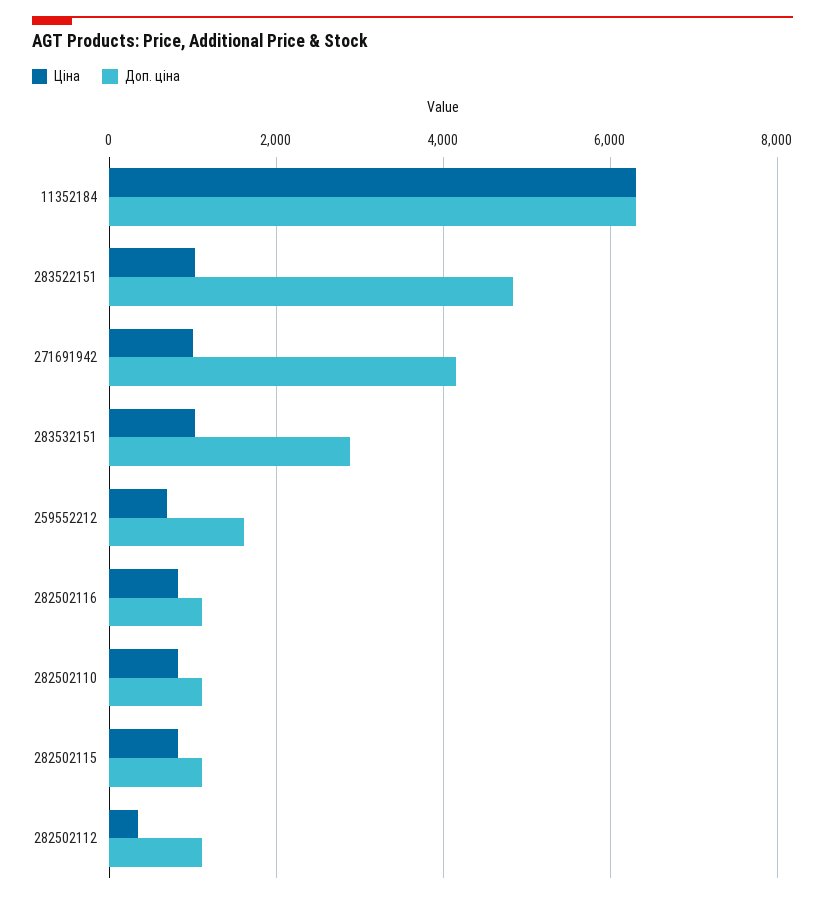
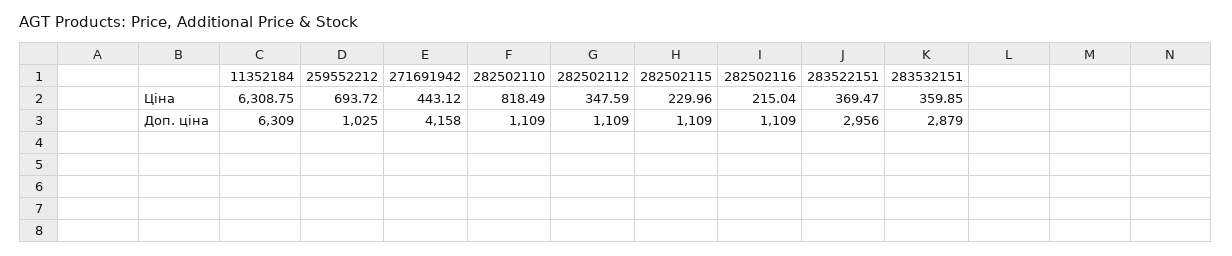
Ціна, 283522151: 1000 -> 369.47
Доп. ціна, 283522151: 4800 -> 2956
Ціна, 271691942: 1000 -> 443.12
Ціна, 283532151: 1000 -> 359.85
Доп. ціна, 259552212: 1600 -> 1025
Ціна, 282502116: 800 -> 215.04
Ціна, 282502115: 800 -> 229.96

